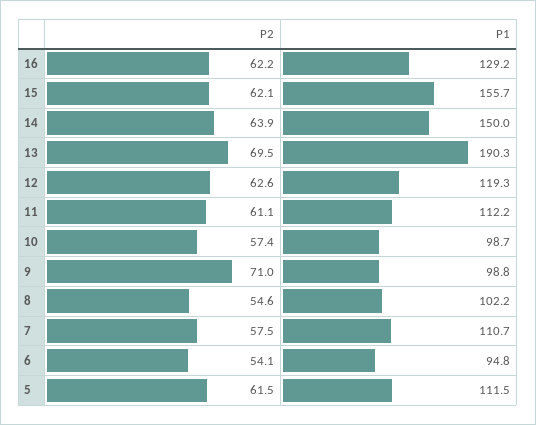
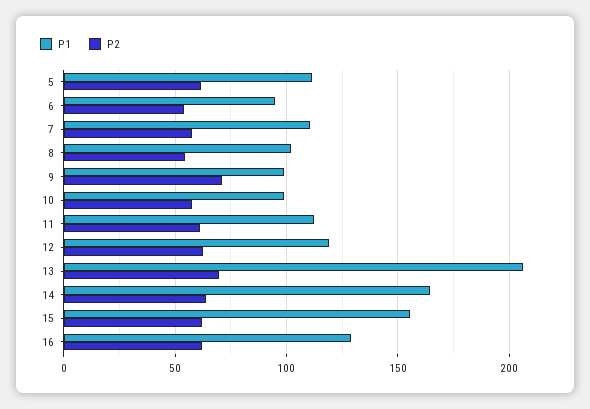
P1, 14: 150 -> 165
P1, 13: 190.3 -> 205

